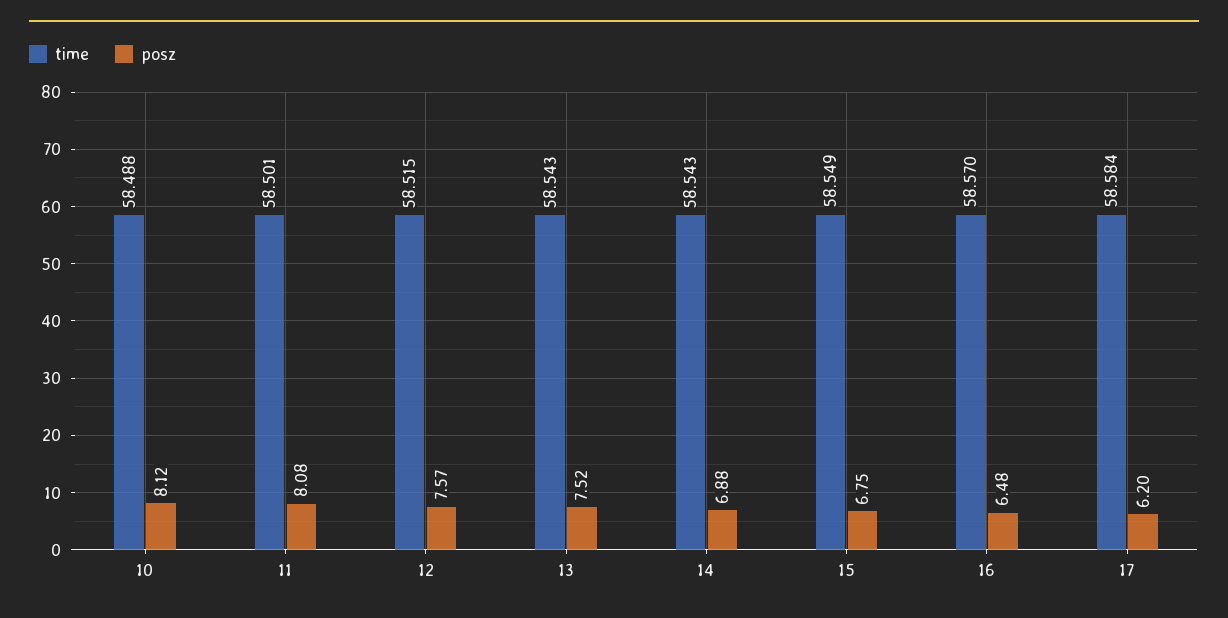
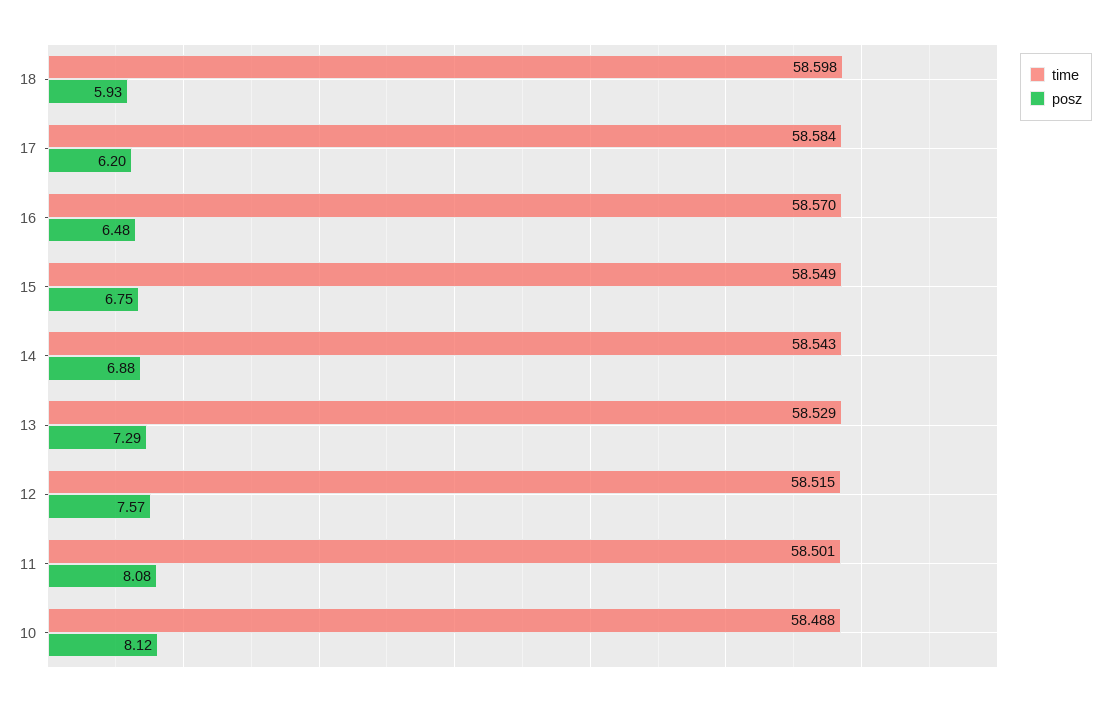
time, 13: 58.543 -> 58.529
posz, 13: 7.52 -> 7.29
time, 18: none -> 58.598
posz, 18: none -> 5.93

